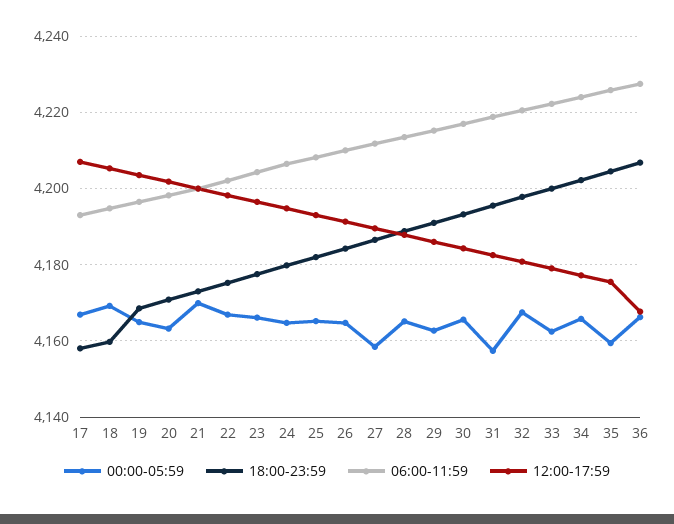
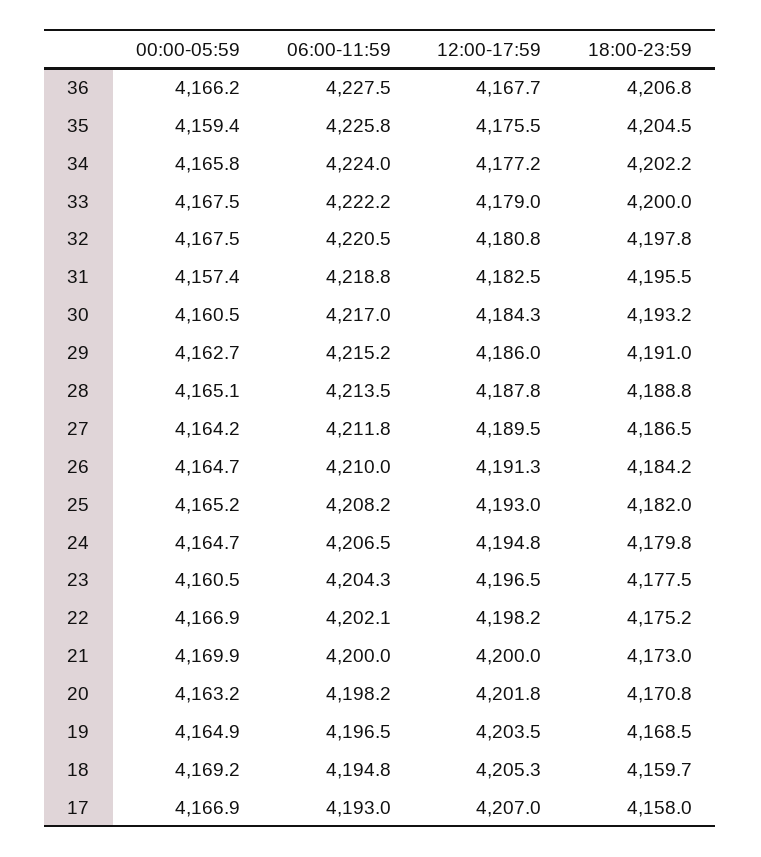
00:00-05:59, 23: 4166 -> 4160.5
00:00-05:59, 27: 4158 -> 4164.2
00:00-05:59, 30: 4166 -> 4160.5
00:00-05:59, 33: 4162 -> 4167.5

